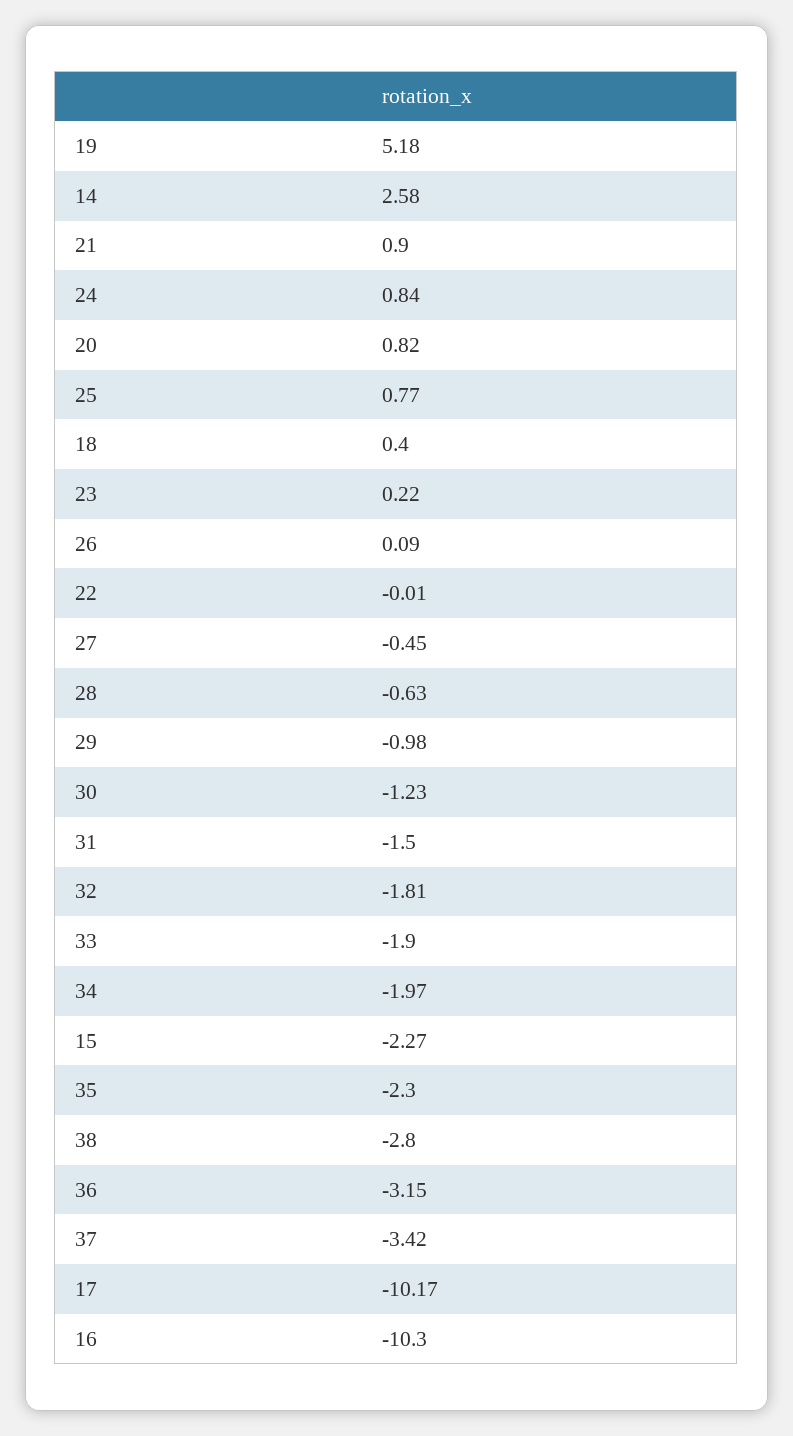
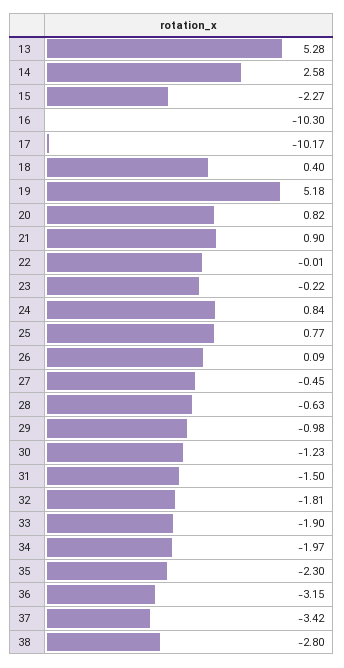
23: 0.22 -> -0.22
13: none -> 5.28

